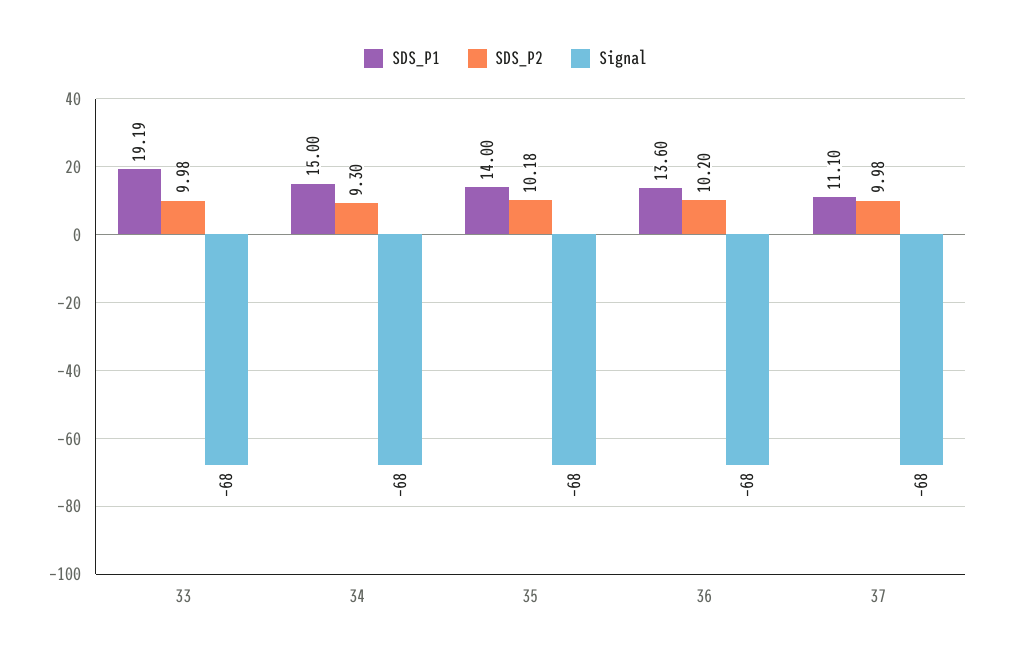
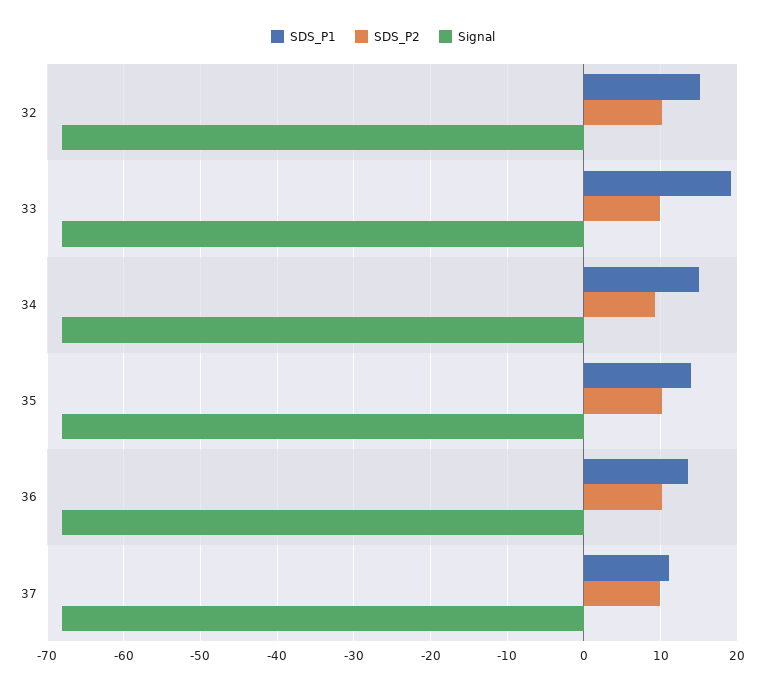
SDS_P1, 32: none -> 15
SDS_P2, 32: none -> 10
Signal, 32: none -> -68

